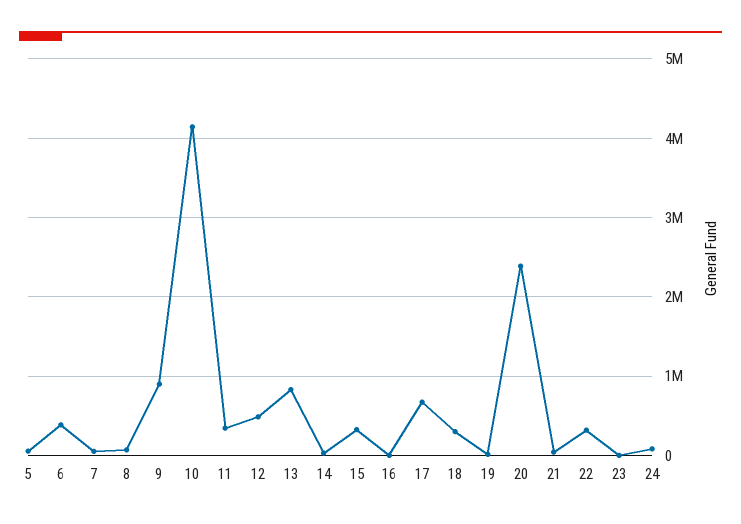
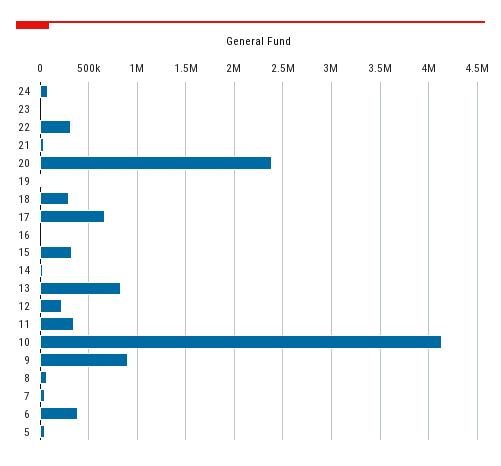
12: 500000 -> 200000

